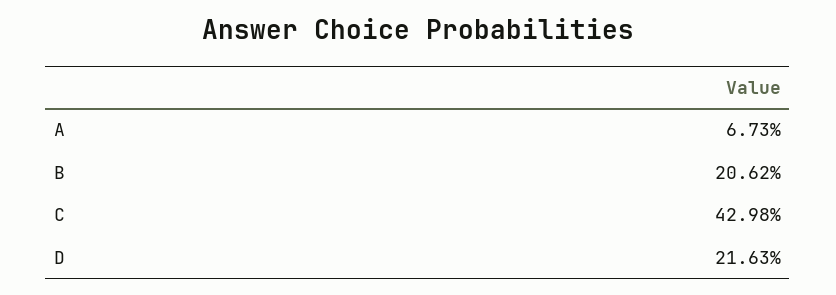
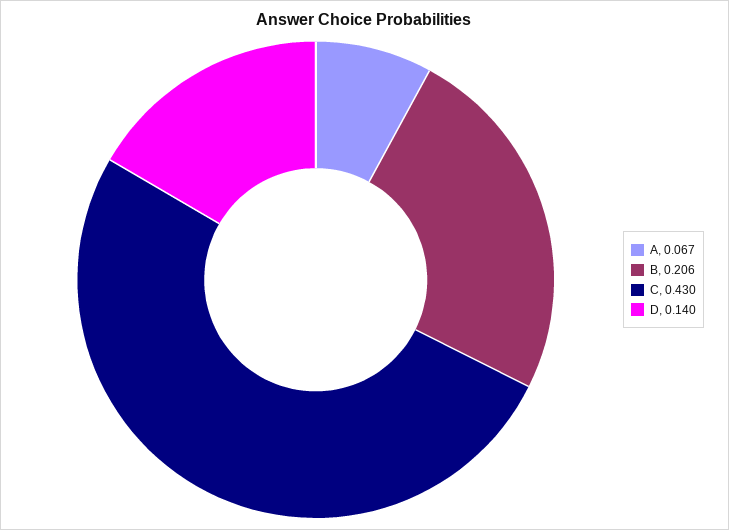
D: 0.2163 -> 0.14

